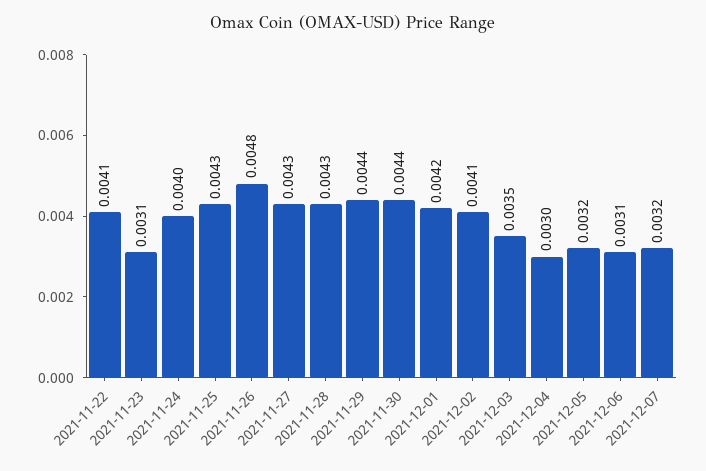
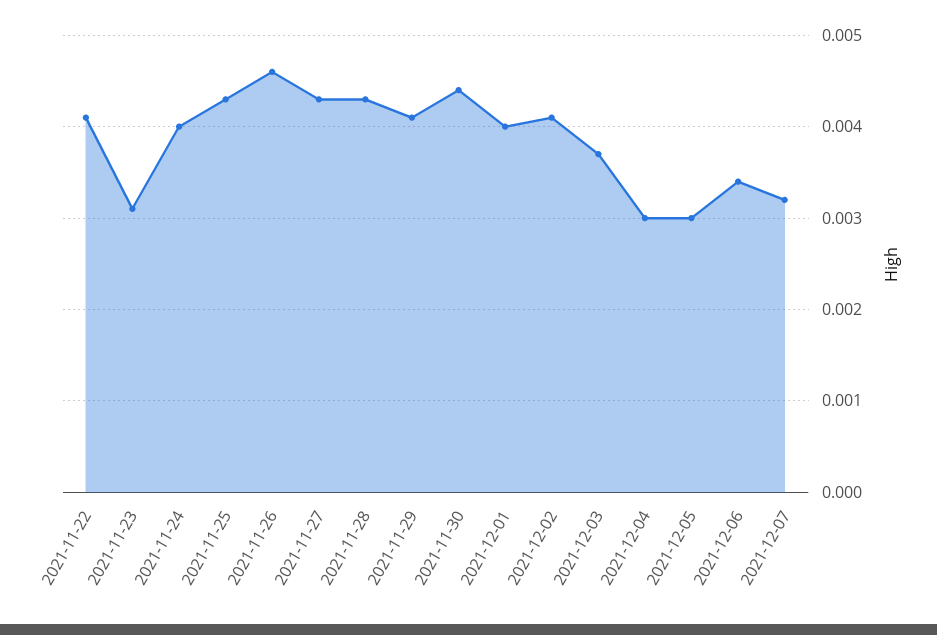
2021-11-26: 0.0048 -> 0.0046
2021-11-29: 0.0044 -> 0.0041
2021-12-01: 0.0042 -> 0.004
2021-12-03: 0.0035 -> 0.0037
2021-12-05: 0.0032 -> 0.003
2021-12-06: 0.0031 -> 0.0034

